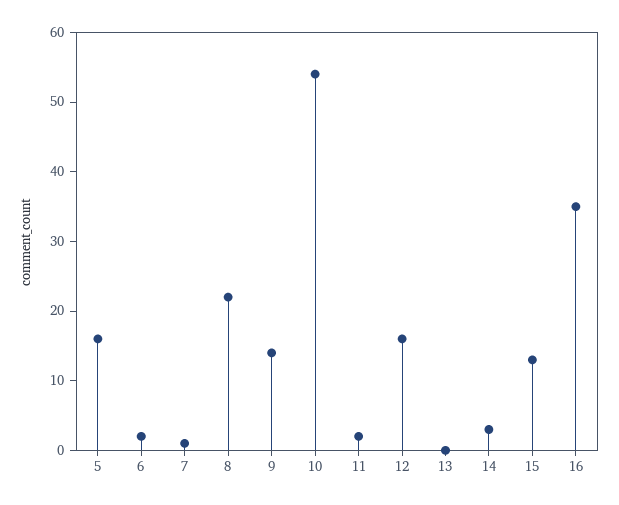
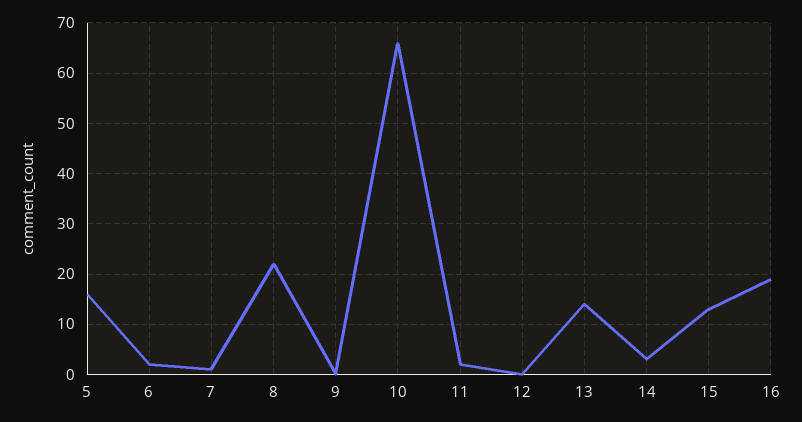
9: 15 -> 0
10: 55 -> 65
12: 15 -> 0
13: 0 -> 15
16: 35 -> 20

